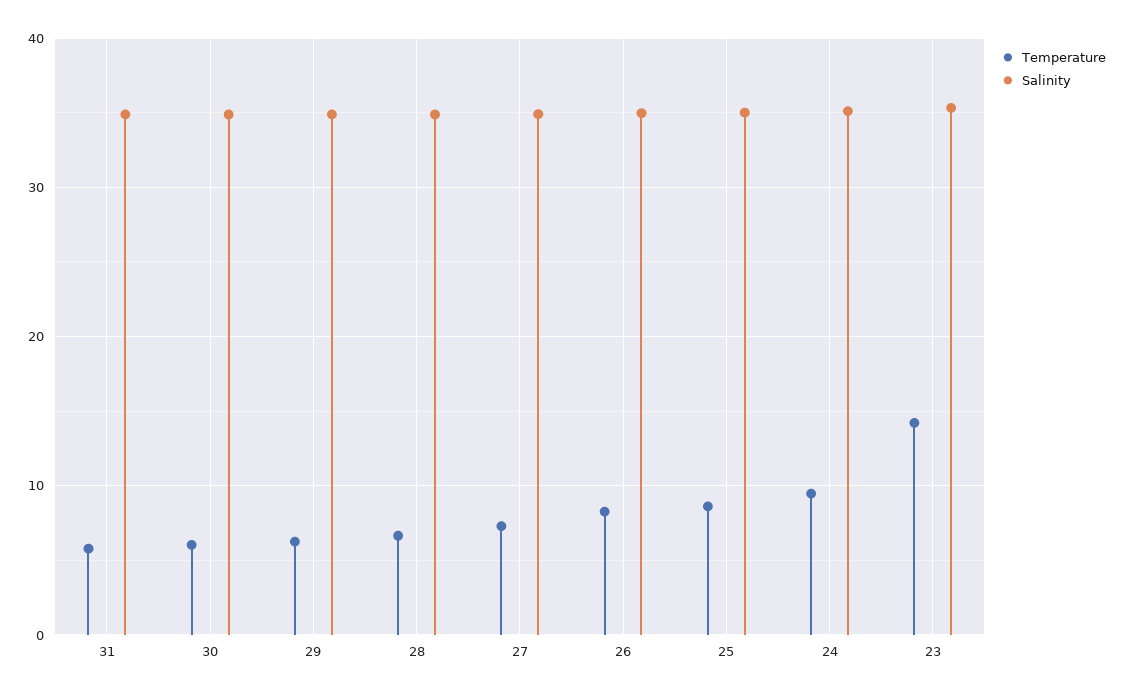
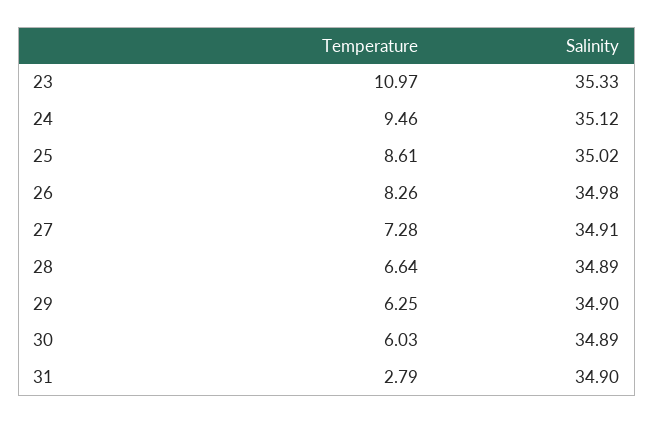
Temperature, 31: 6 -> 2.79
Temperature, 23: 14 -> 10.97

